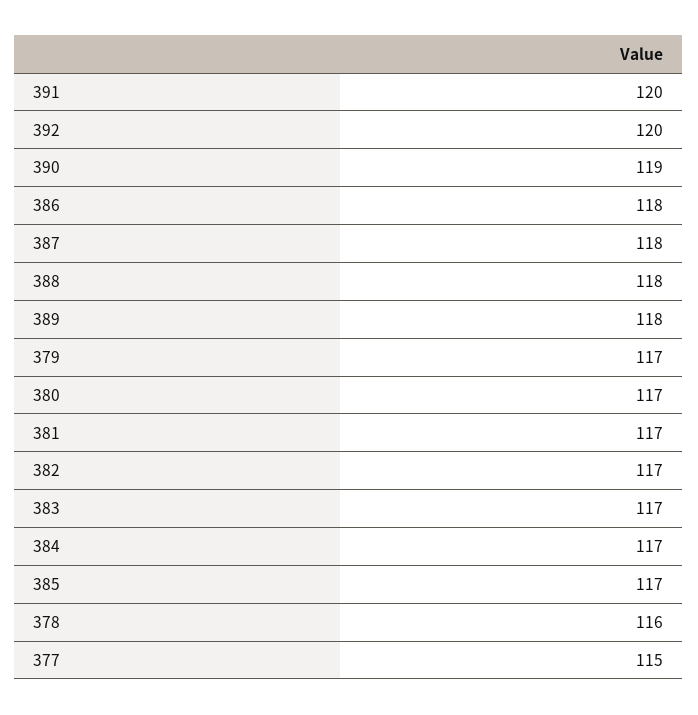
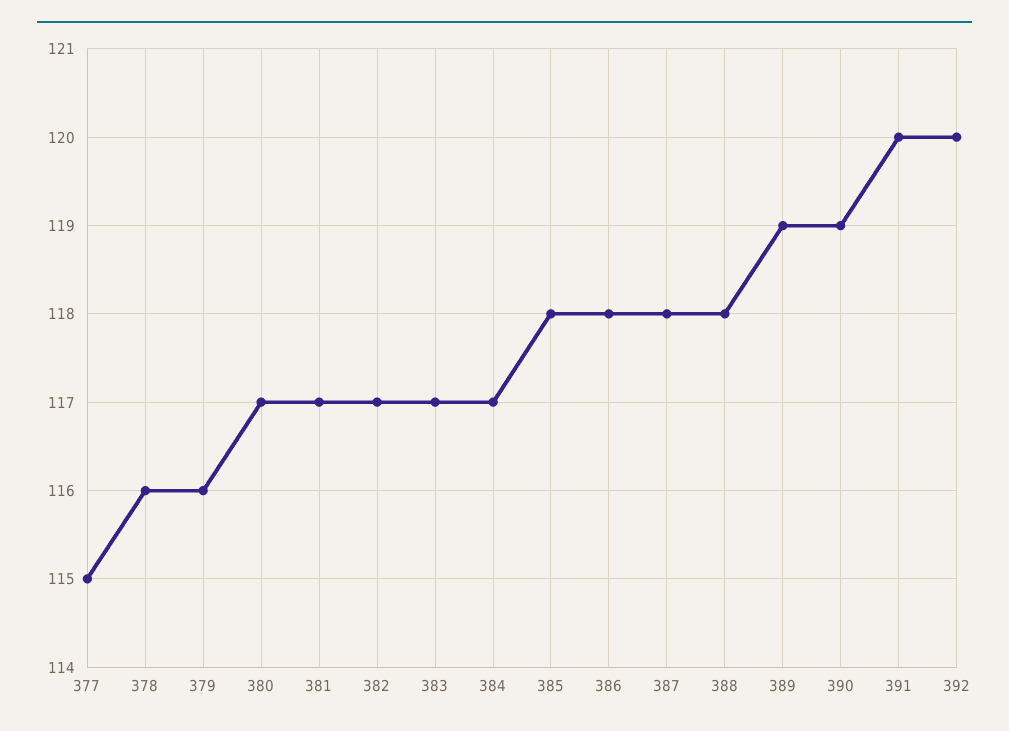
389: 118 -> 119
379: 117 -> 116
385: 117 -> 118

